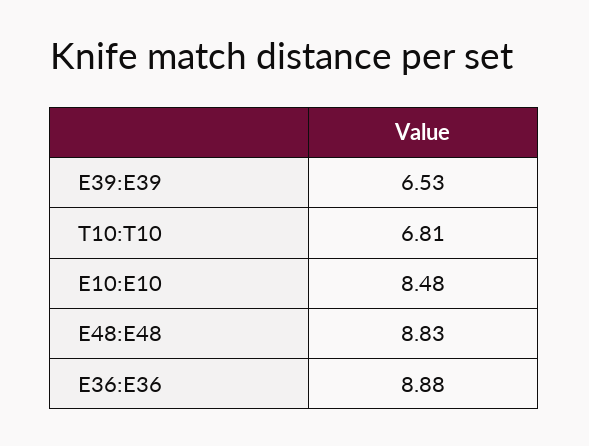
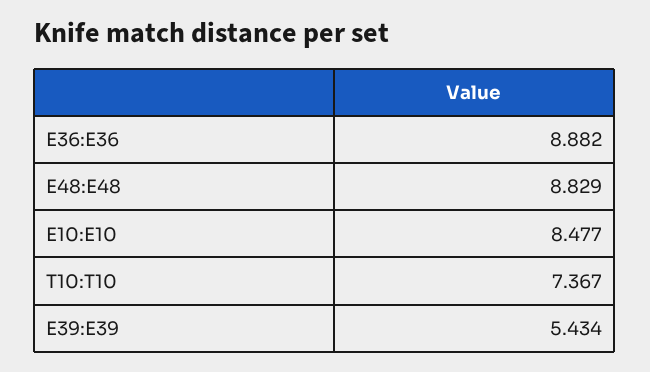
E39:E39: 6.53 -> 5.434
T10:T10: 6.81 -> 7.367

